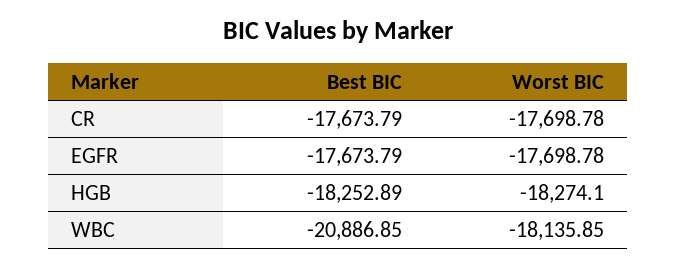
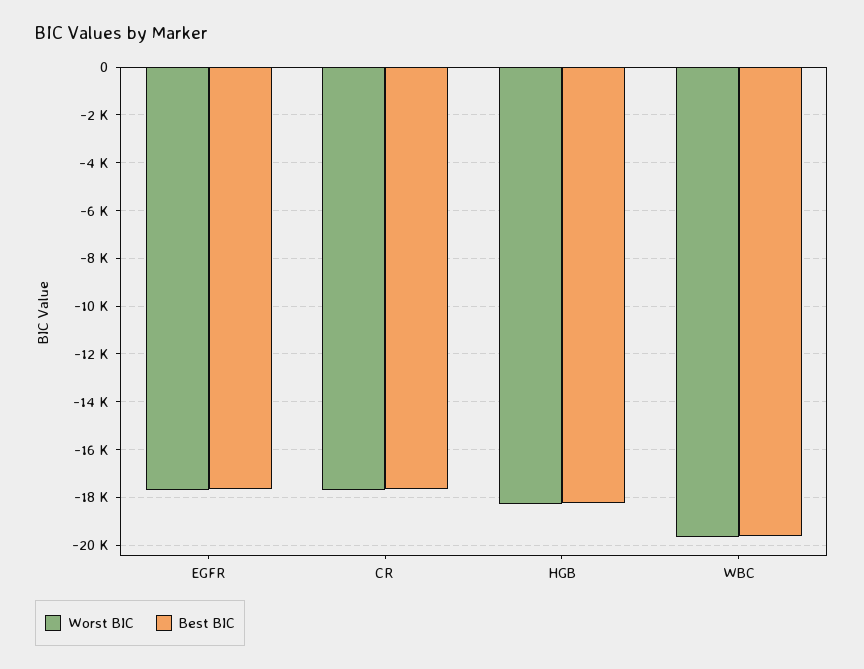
Best BIC, WBC: -20886.85 -> -19500
Worst BIC, WBC: -18135.85 -> -19500

